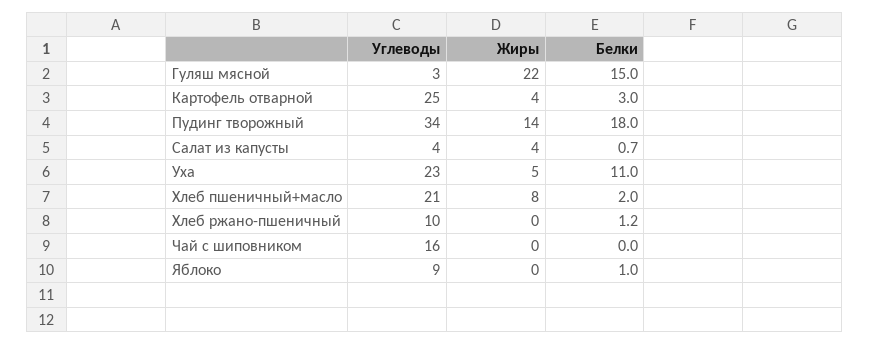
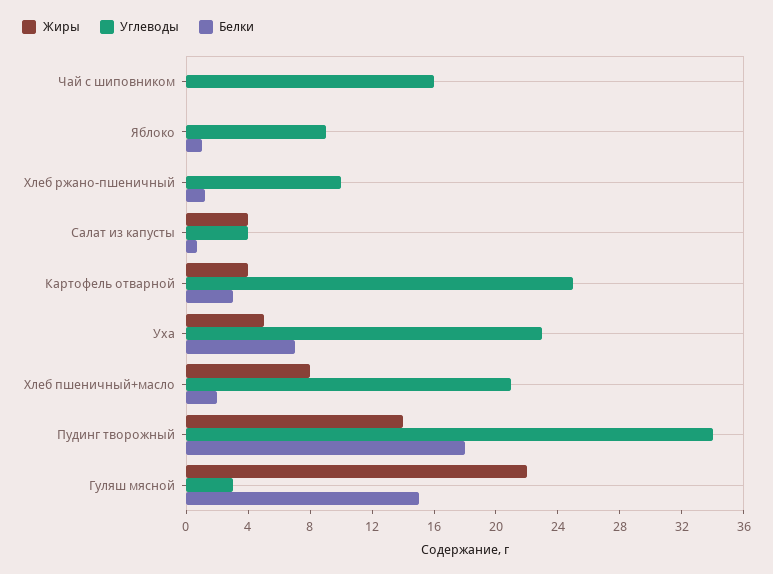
Белки, Уха: 11 -> 7

